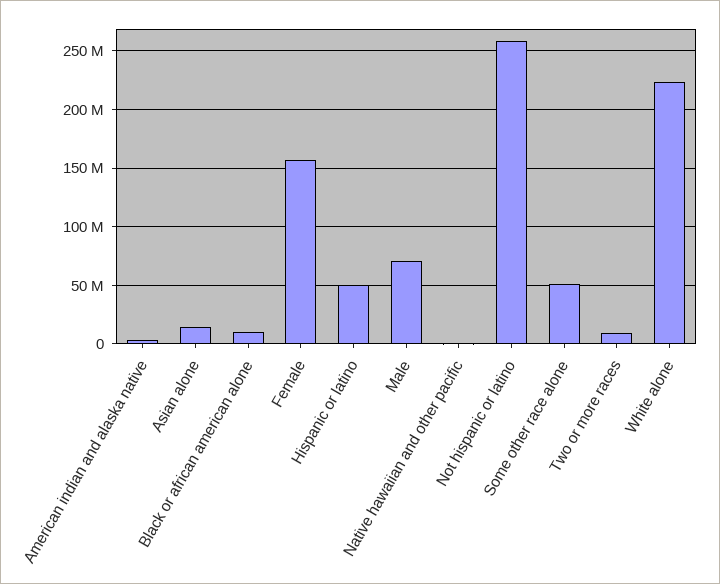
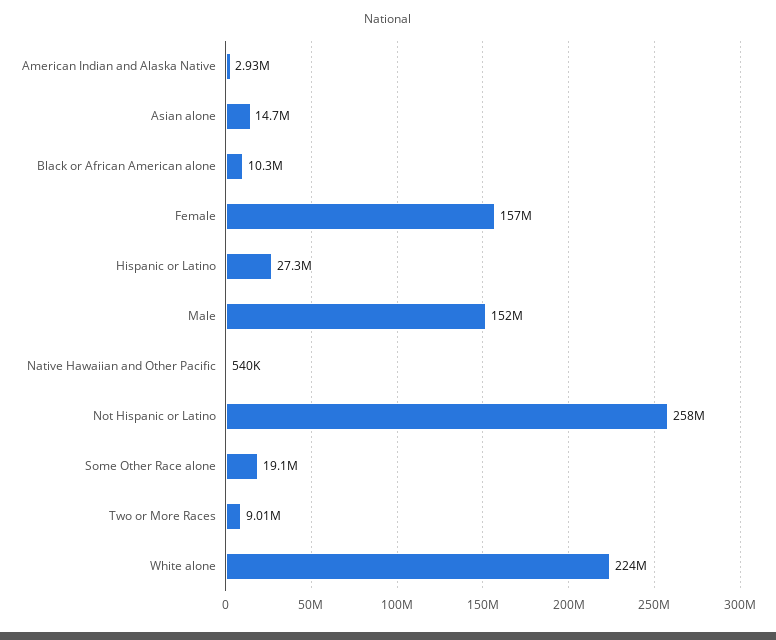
Hispanic or latino: 50000000 -> 27300000
Male: 70000000 -> 152000000
Some other race alone: 50000000 -> 19100000

